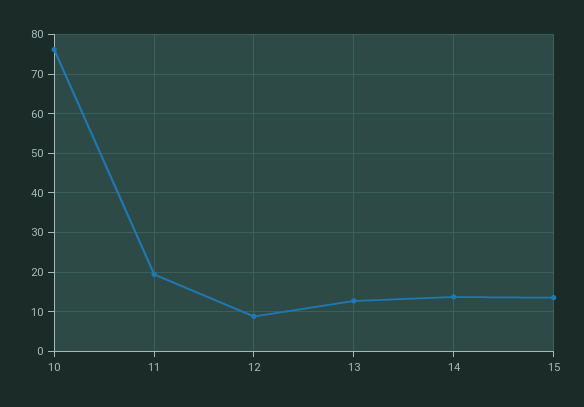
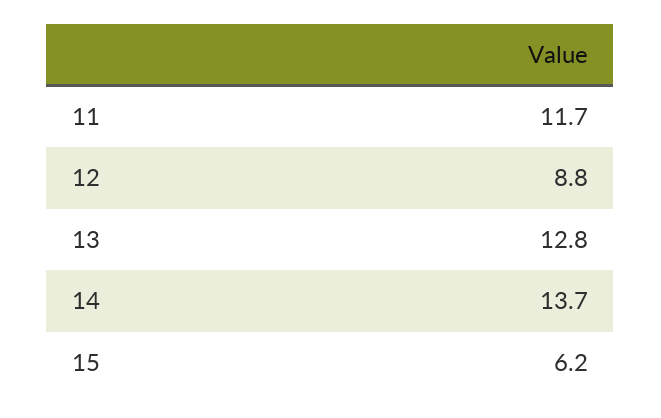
10: 76 -> none
11: 20 -> 11.7
15: 14 -> 6.2

